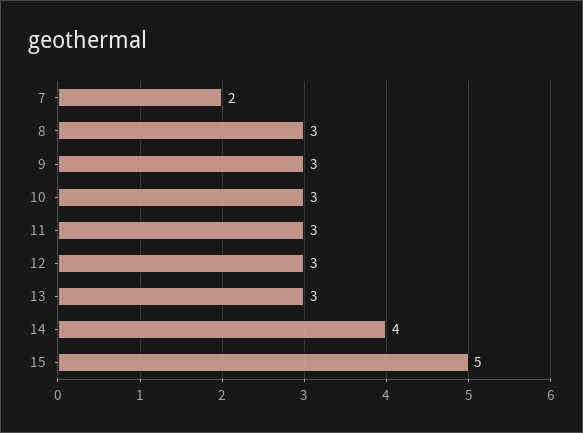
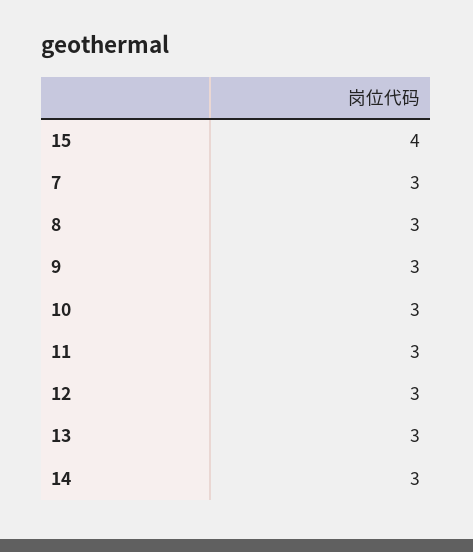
7: 2 -> 3
14: 4 -> 3
15: 5 -> 4

